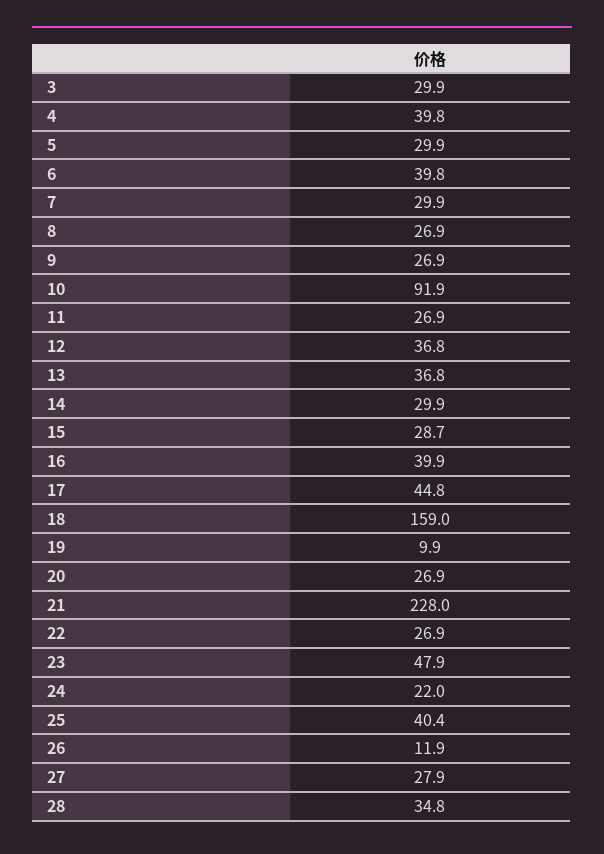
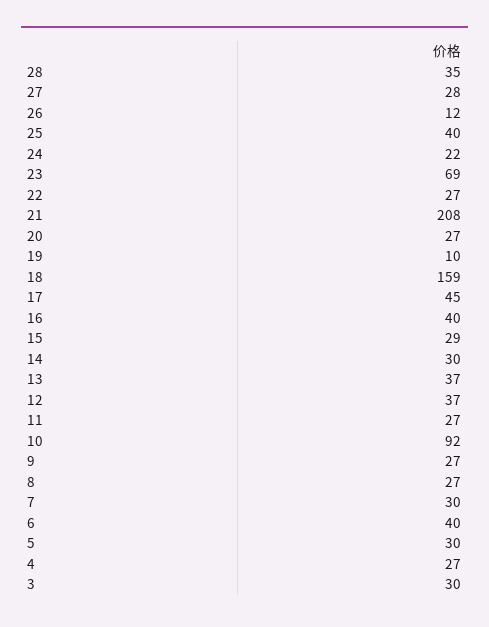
4: 39.8 -> 27
21: 228 -> 208
23: 47.9 -> 69

